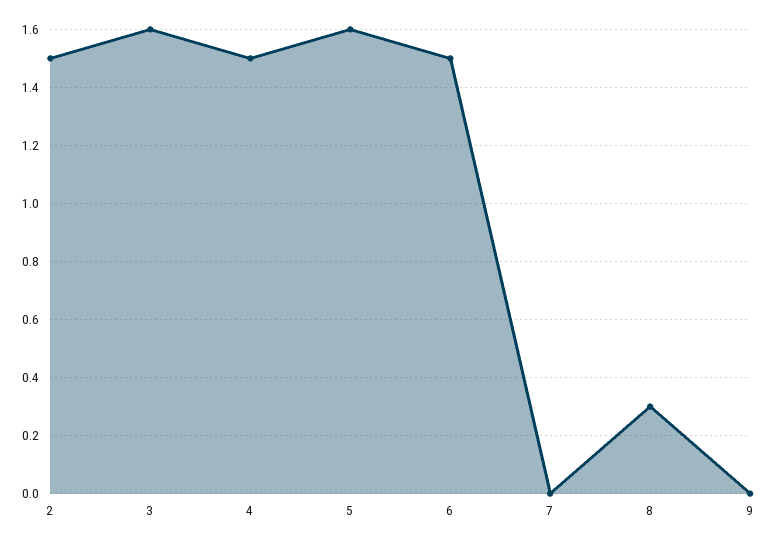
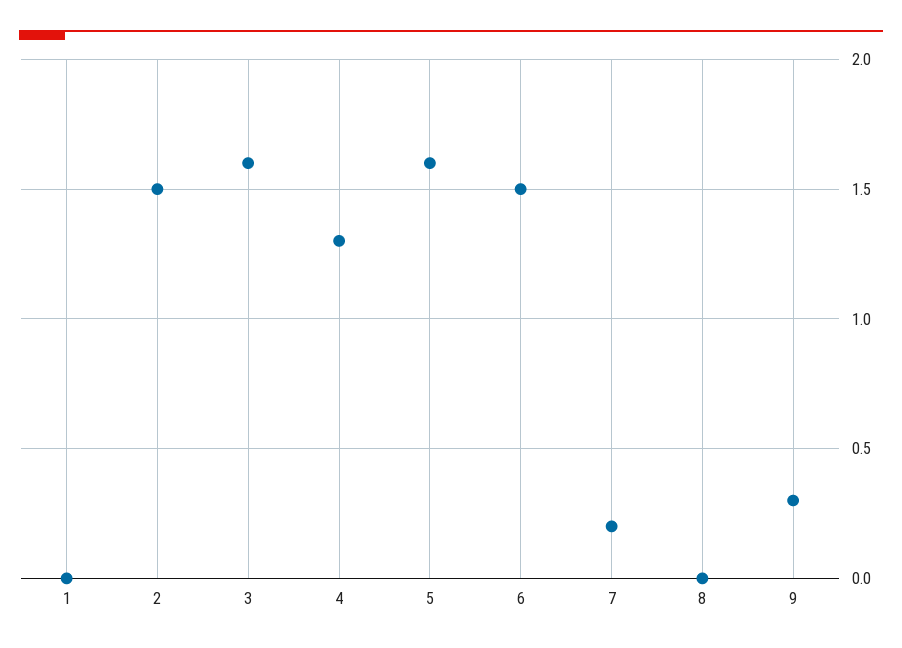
4: 1.5 -> 1.3
7: 0 -> 0.2
8: 0.3 -> 0
9: 0 -> 0.3
1: none -> 0

